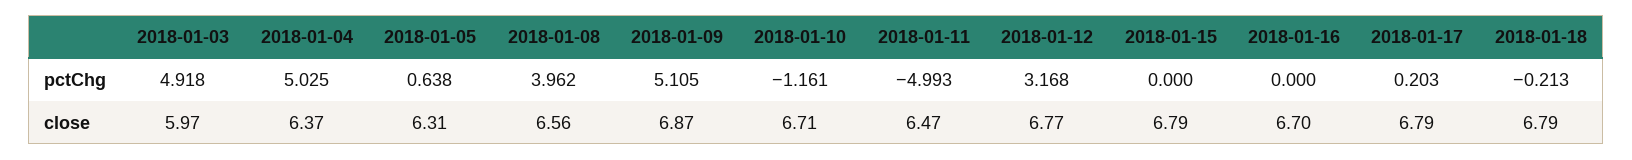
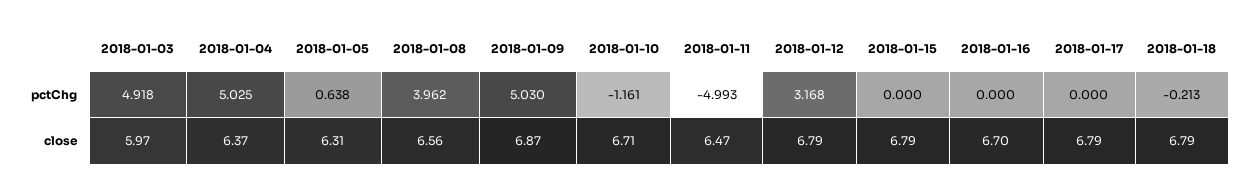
2018-01-09, pctChg: 5.105 -> 5.03
2018-01-17, pctChg: 0.203 -> 0
2018-01-12, close: 6.77 -> 6.79

